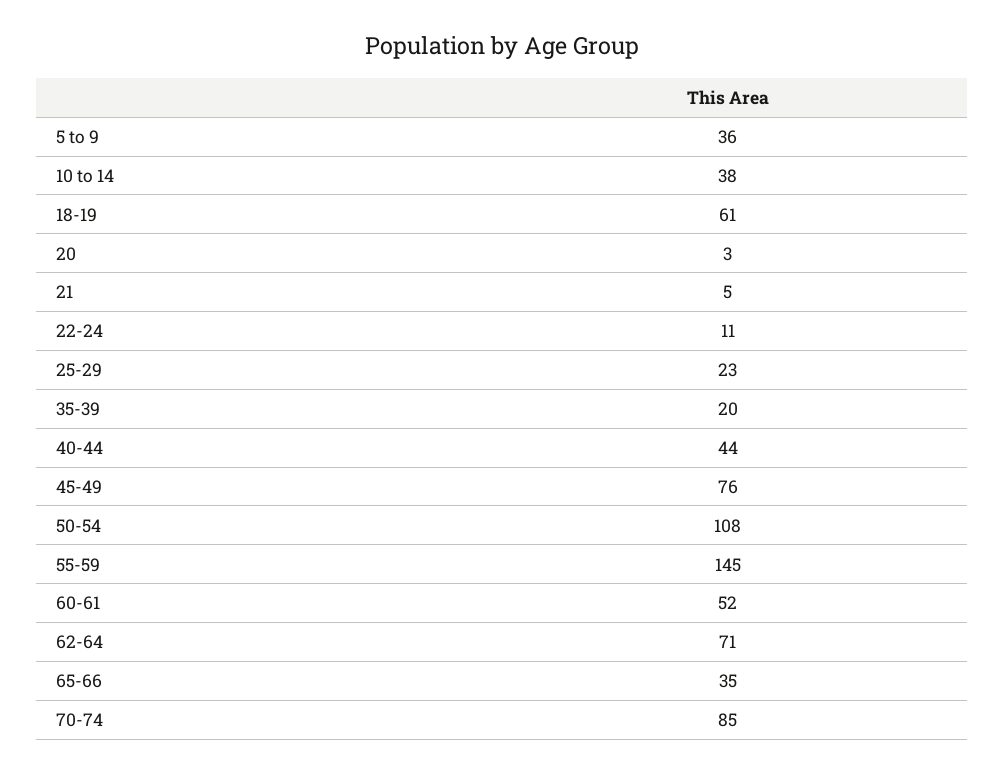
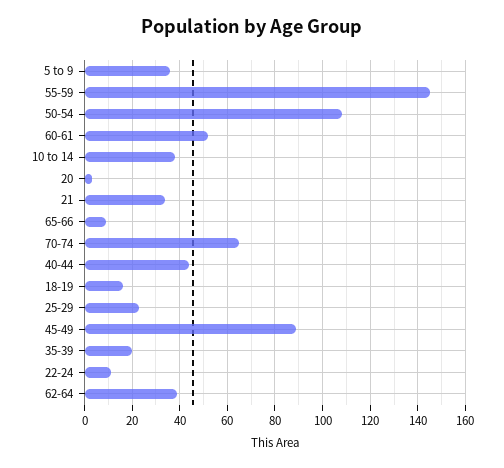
18-19: 61 -> 15
21: 5 -> 35
45-49: 76 -> 90
62-64: 71 -> 40
65-66: 35 -> 10
70-74: 85 -> 65

